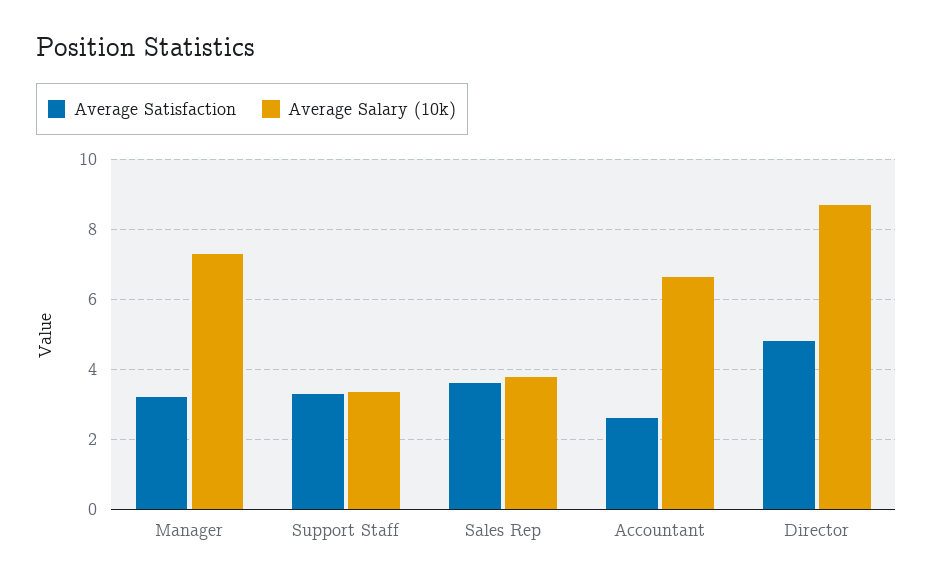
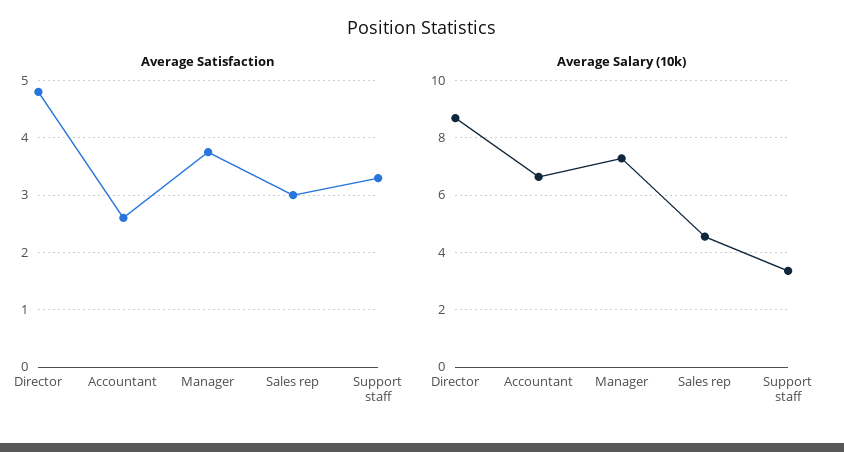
Average Satisfaction, Manager: 3.2 -> 3.8
Average Satisfaction, Sales Rep: 3.6 -> 3
Average Salary (10k), Sales Rep: 3.8 -> 4.5

